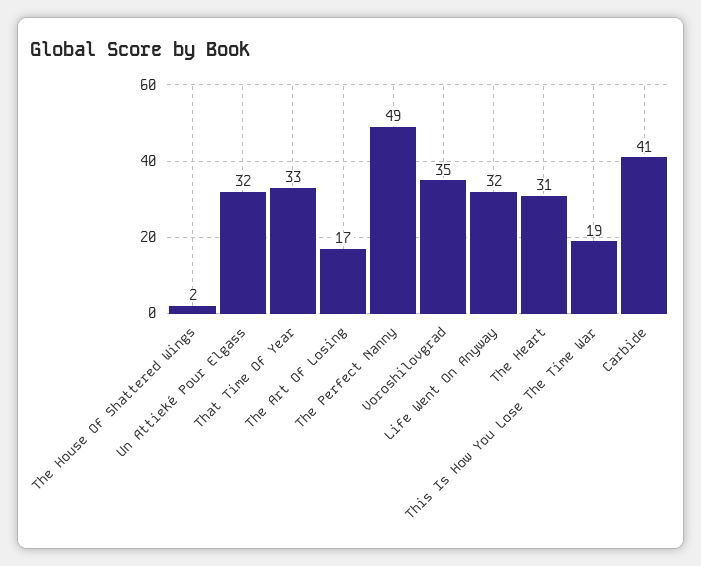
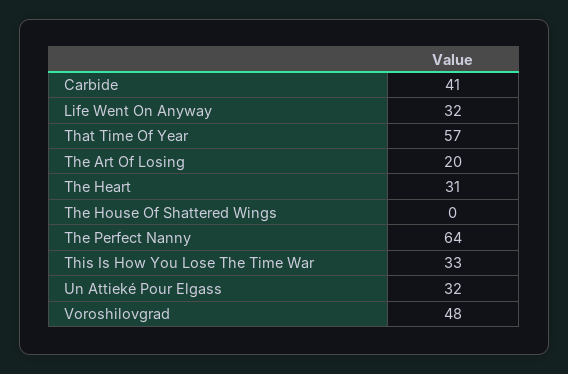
The House Of Shattered Wings: 2 -> 0
That Time Of Year: 33 -> 57
The Art Of Losing: 17 -> 20
The Perfect Nanny: 49 -> 64
Voroshilovgrad: 35 -> 48
This Is How You Lose The Time War: 19 -> 33

